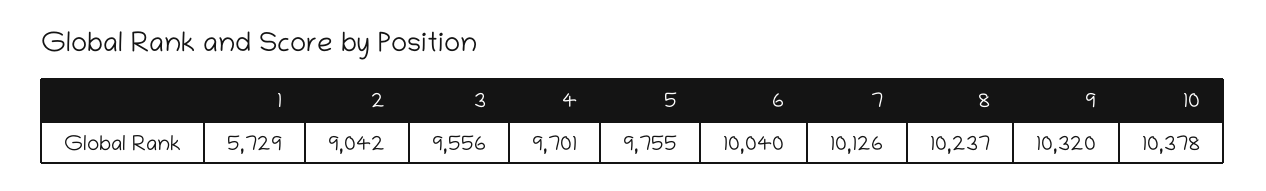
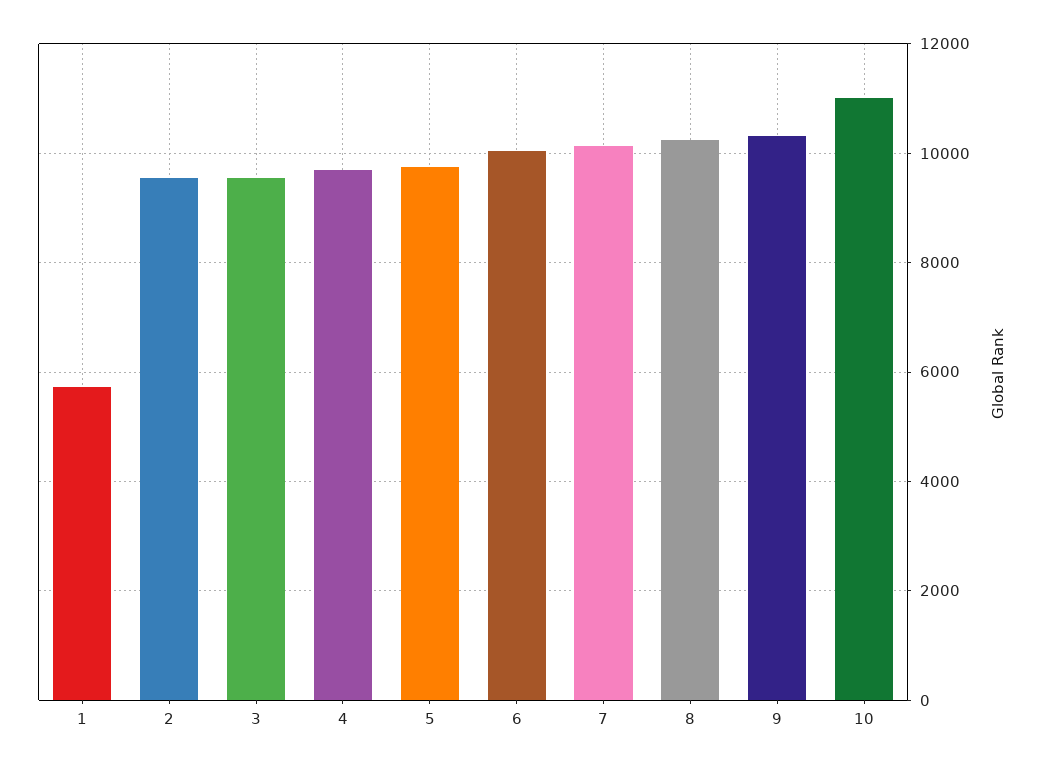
2: 9042 -> 9600
10: 10378 -> 11000

